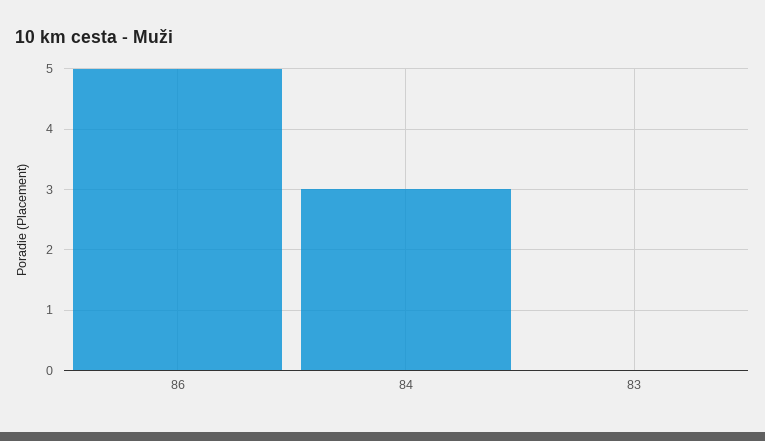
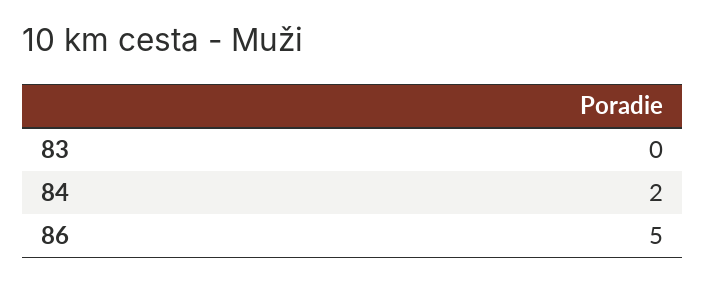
84: 3 -> 2

